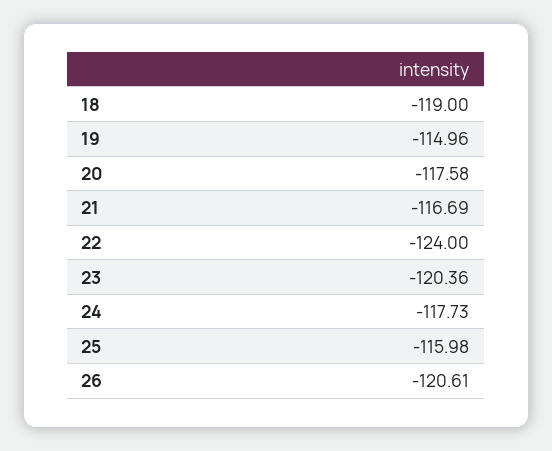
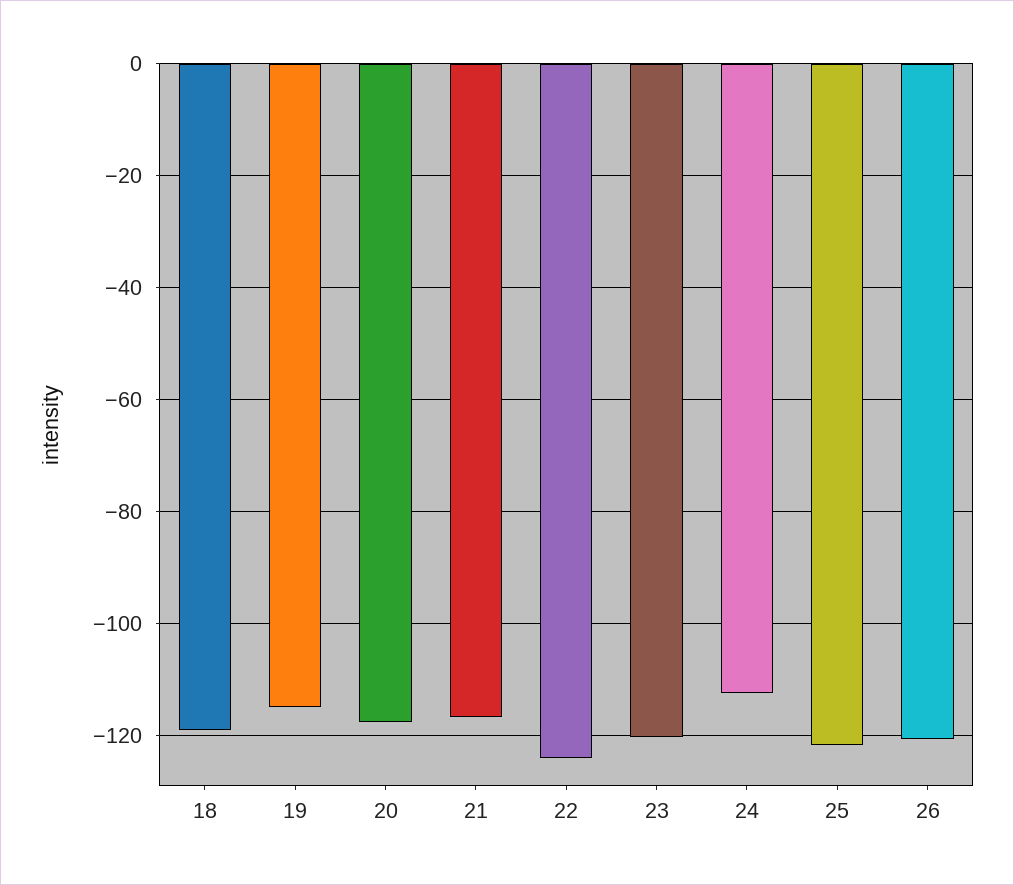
24: -117.73 -> -112
25: -115.98 -> -122

